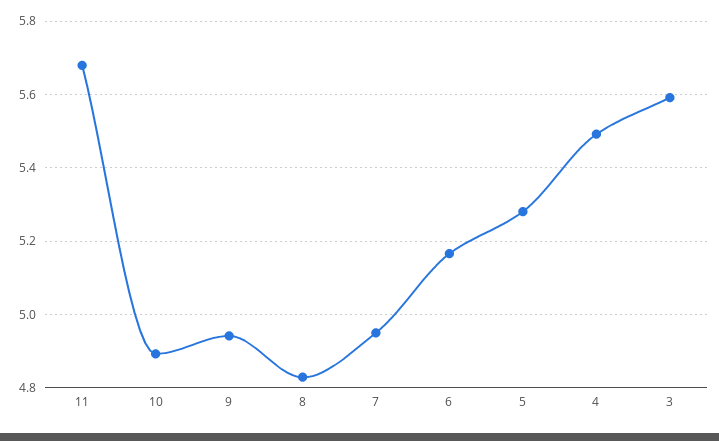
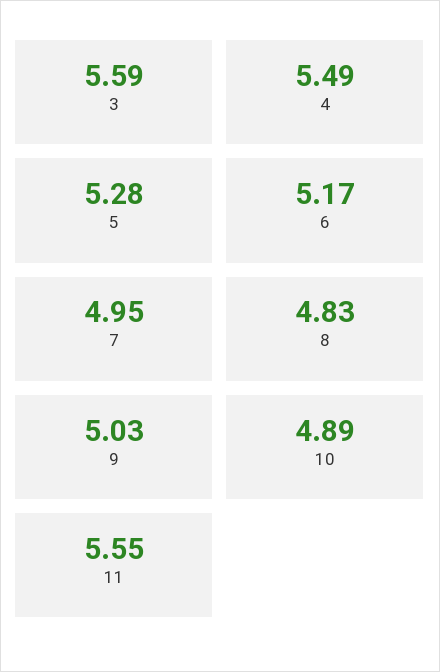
11: 5.68 -> 5.55
9: 4.94 -> 5.03

